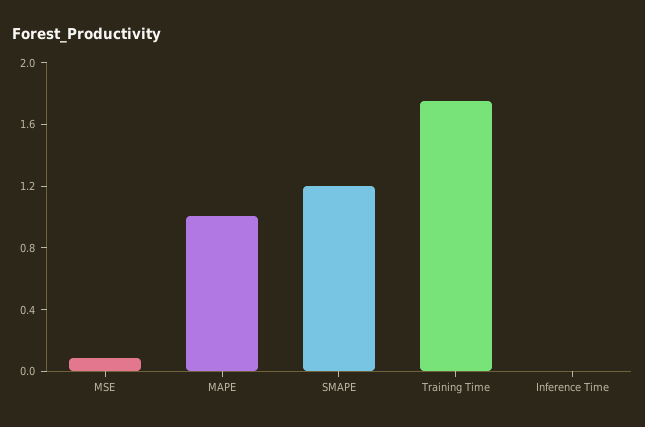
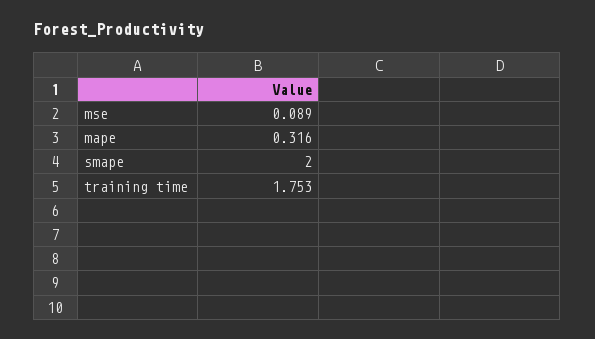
MAPE: 1 -> 0.316
SMAPE: 1.2 -> 2
Inference Time: 0 -> none

